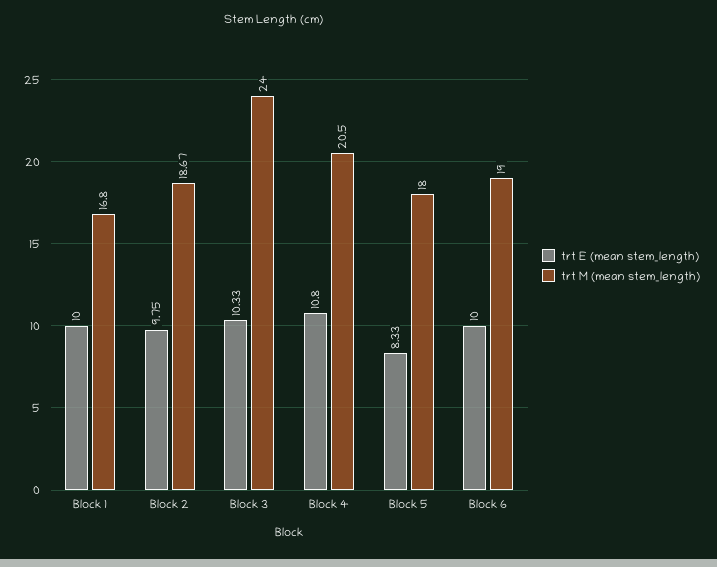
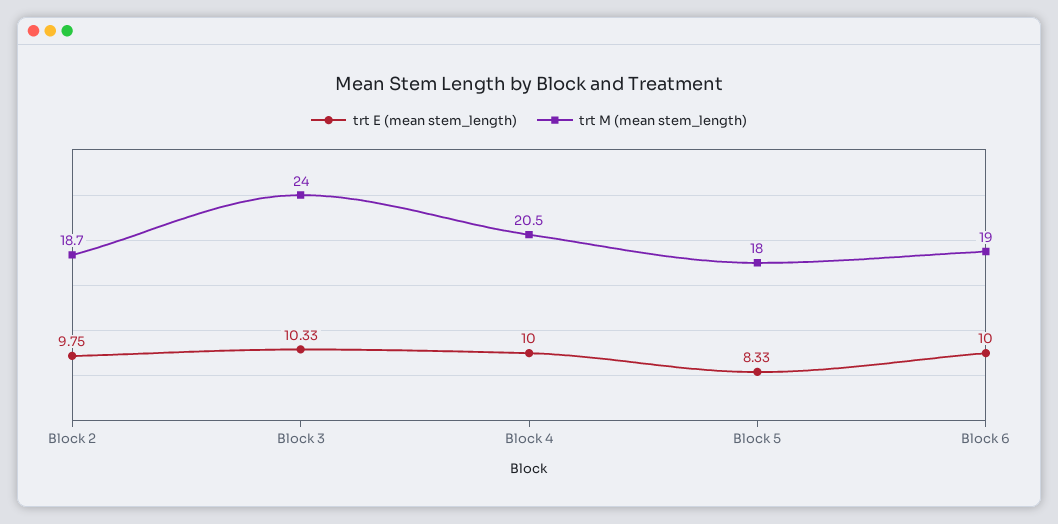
trt E (mean stem_length), Block 1: 10 -> none
trt M (mean stem_length), Block 1: 16.8 -> none
trt E (mean stem_length), Block 4: 10.8 -> 10

